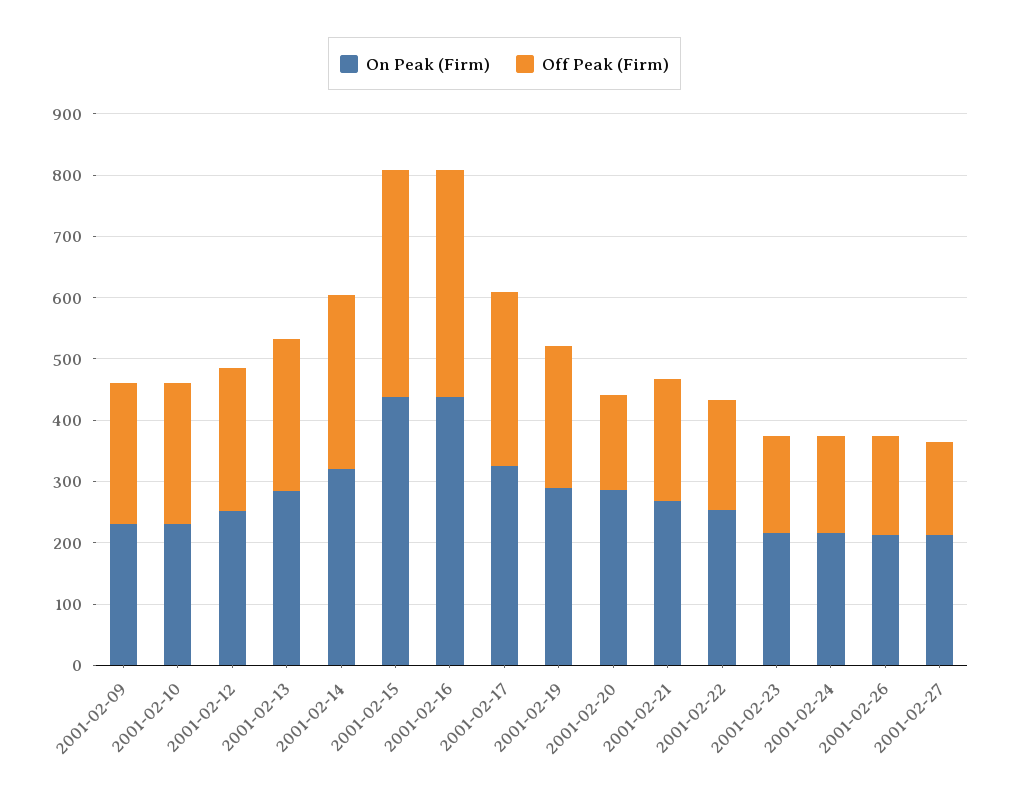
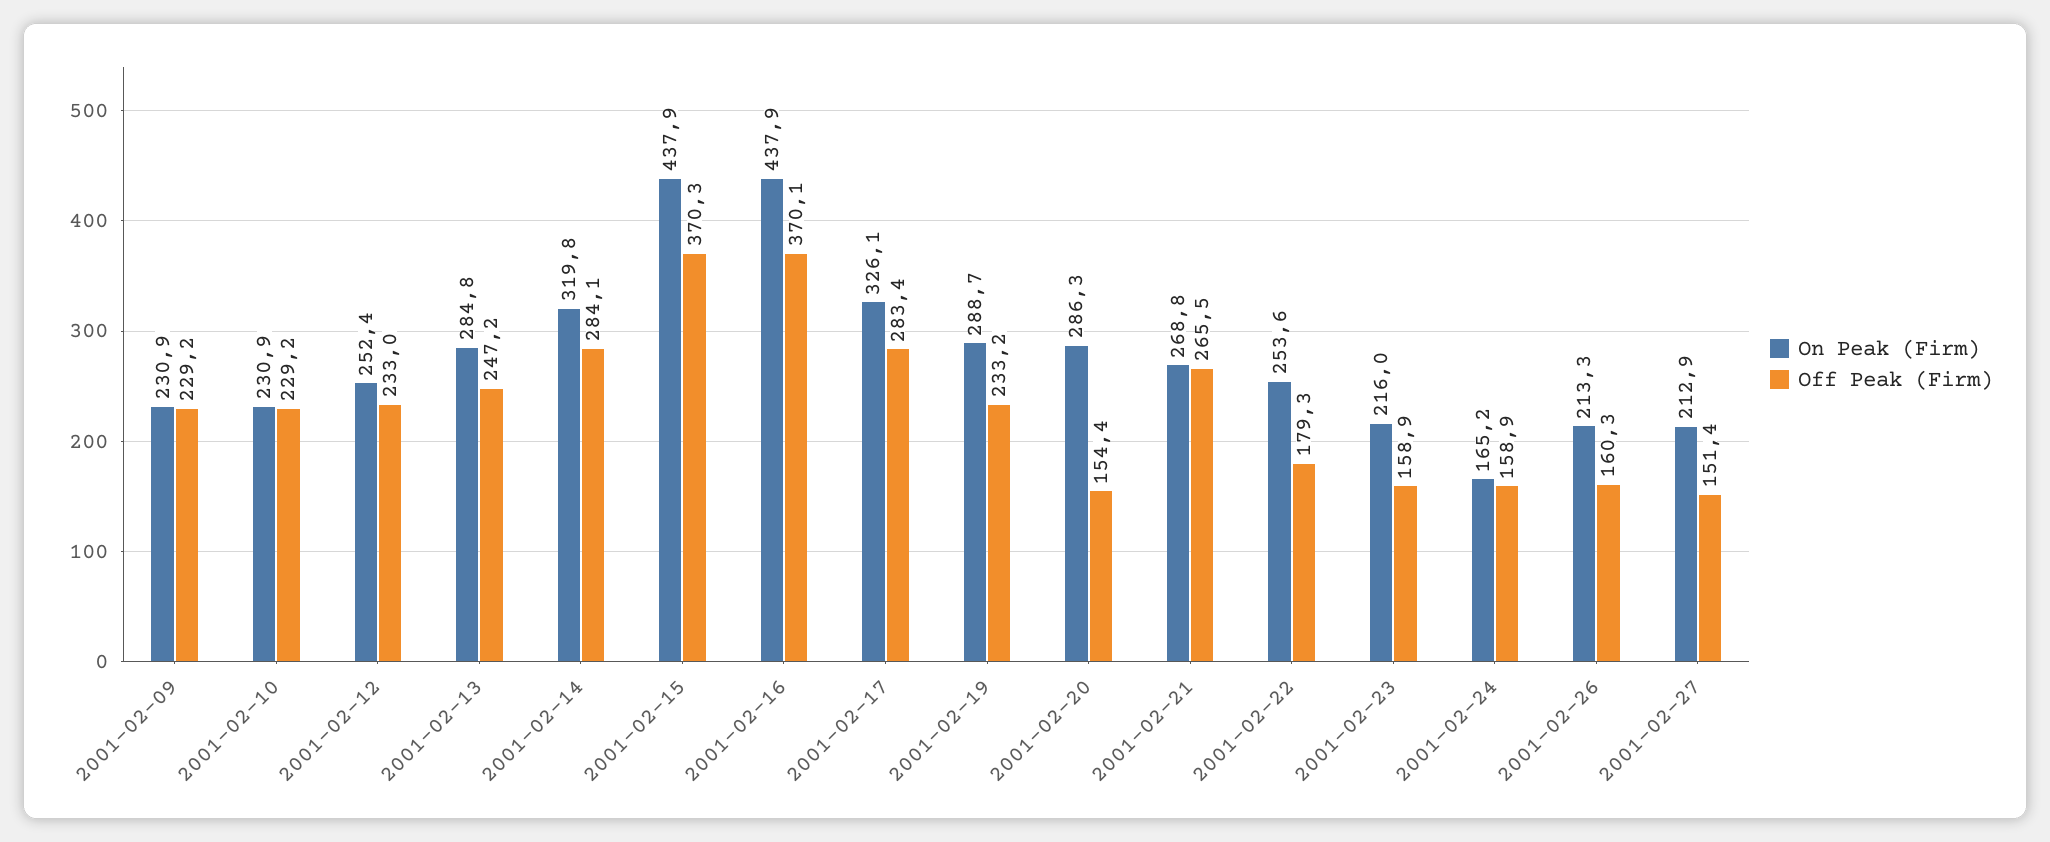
Off Peak (Firm), 2001-02-21: 200 -> 265.5
On Peak (Firm), 2001-02-24: 220 -> 165.2

